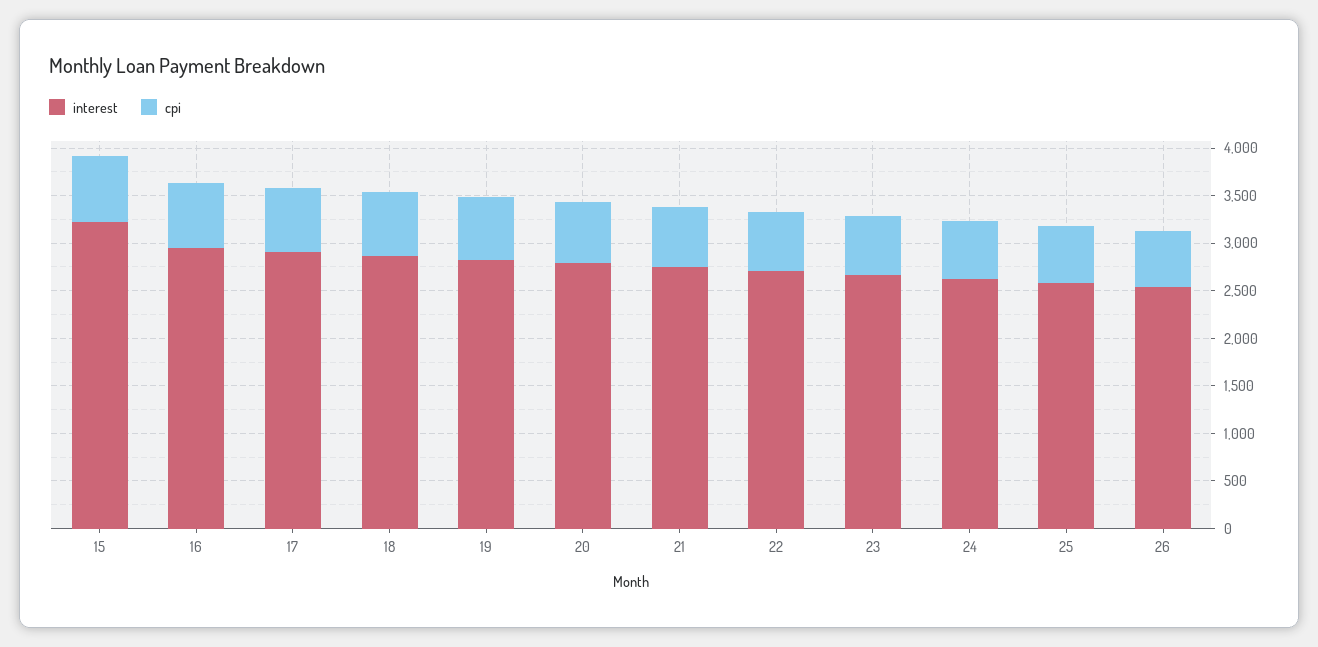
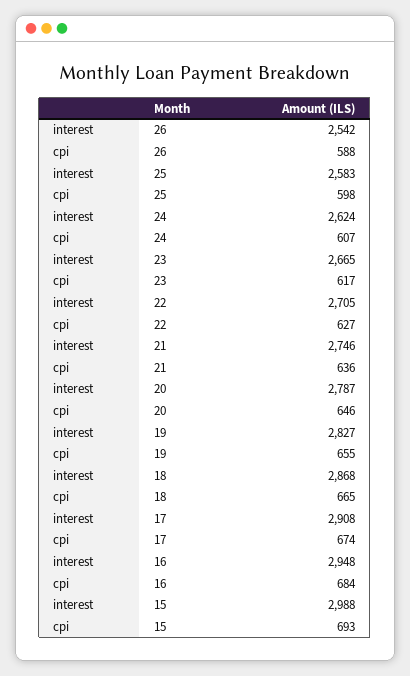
interest, 15: 3200 -> 2988

